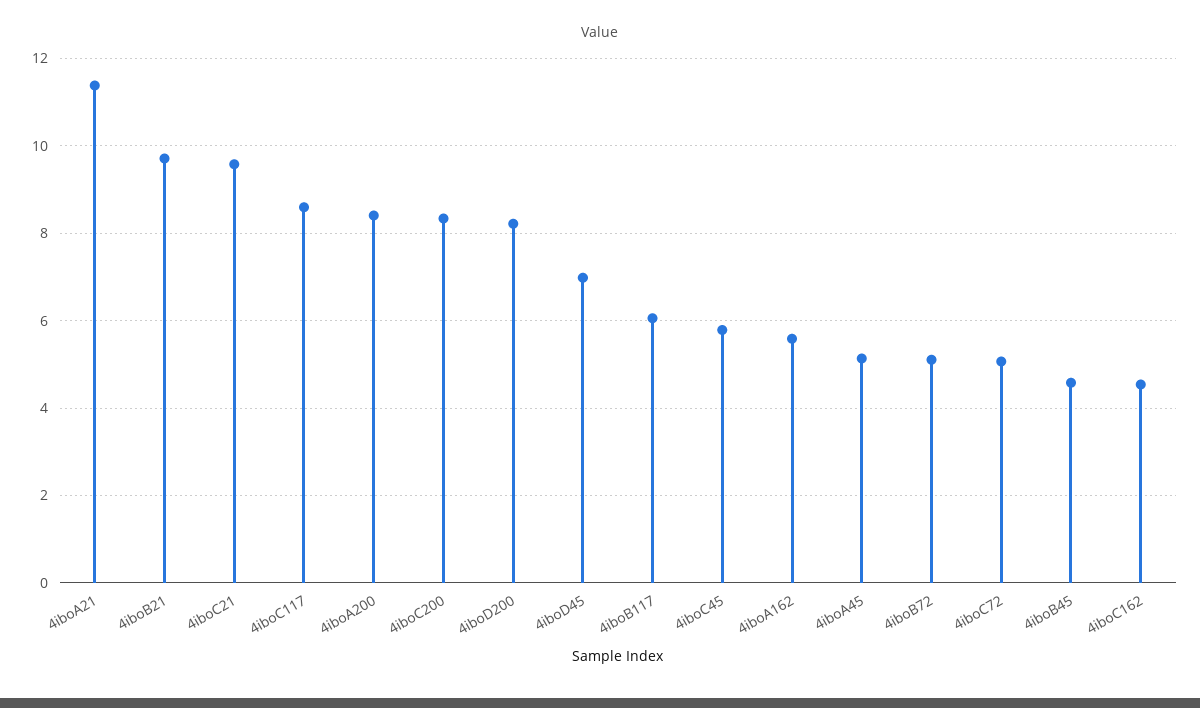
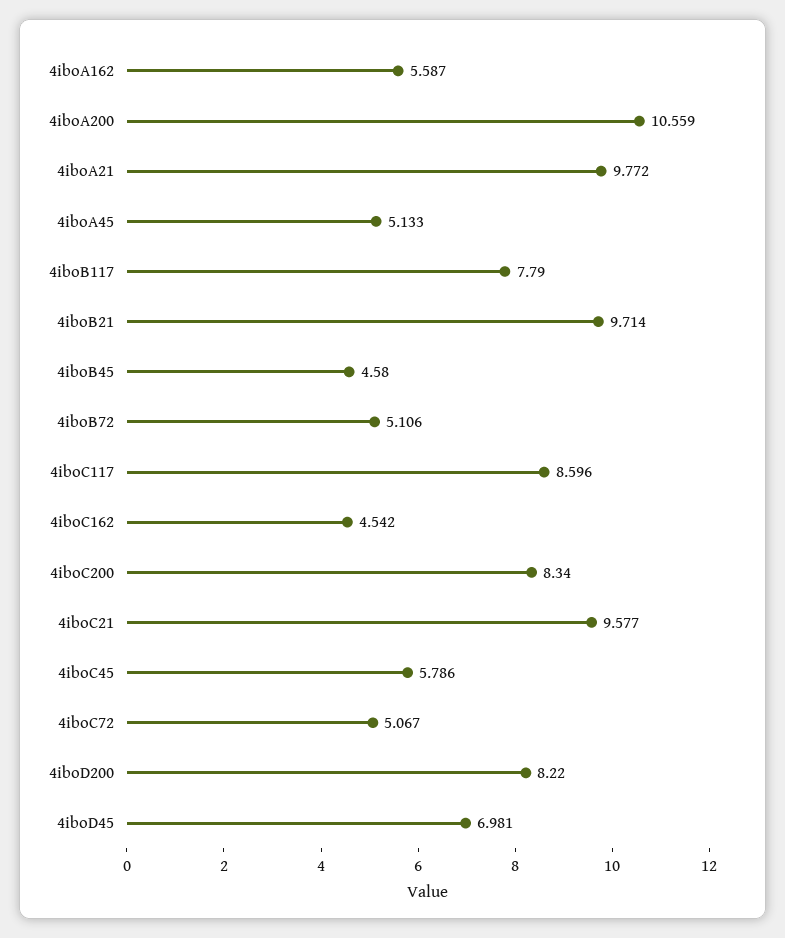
4iboA21: 11.4 -> 9.772
4iboA200: 8.4 -> 10.559
4iboB117: 6 -> 7.79

